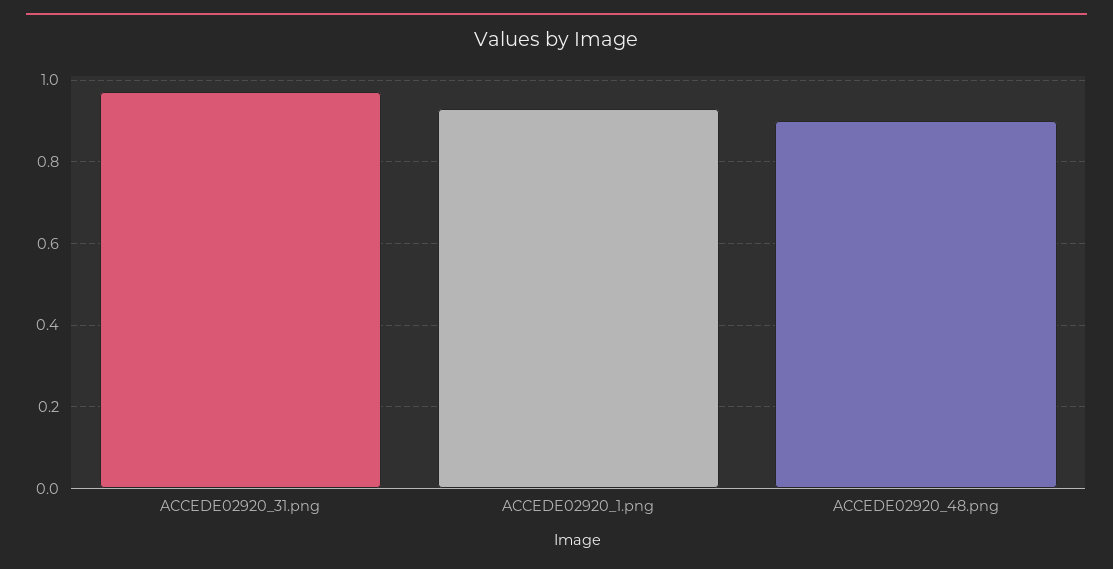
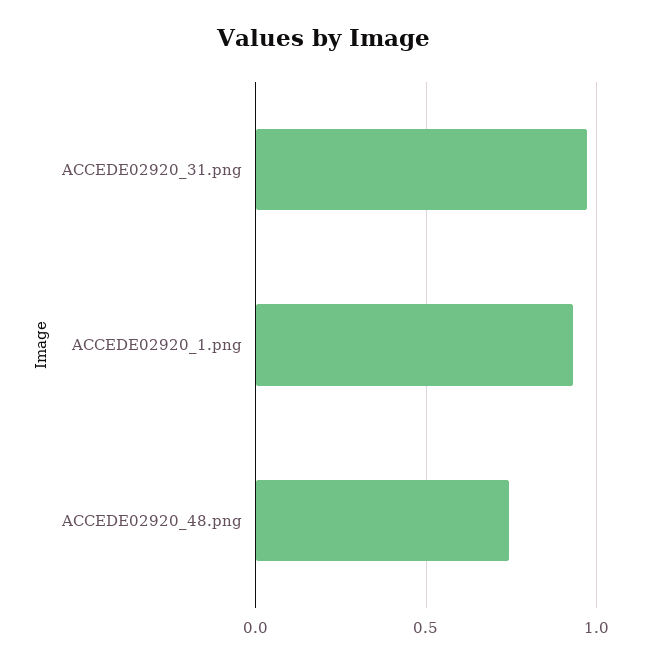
ACCEDE02920_48.png: 0.9 -> 0.75

